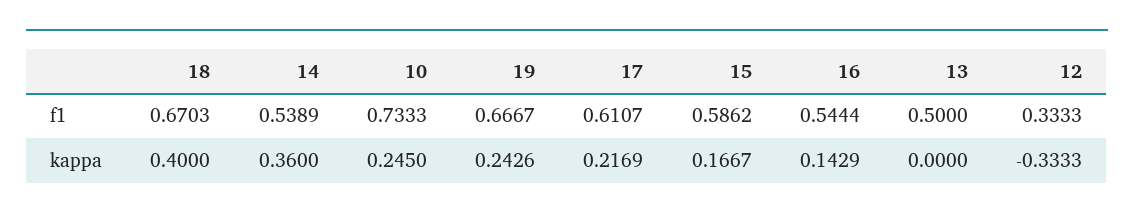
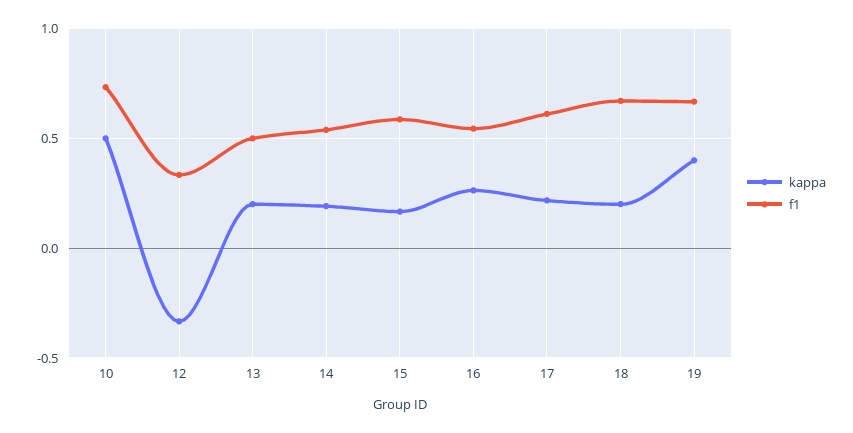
kappa, 18: 0.4 -> 0.2
kappa, 14: 0.36 -> 0.2
kappa, 10: 0.245 -> 0.5
kappa, 19: 0.2426 -> 0.4
kappa, 16: 0.1429 -> 0.25
kappa, 13: 0 -> 0.2

